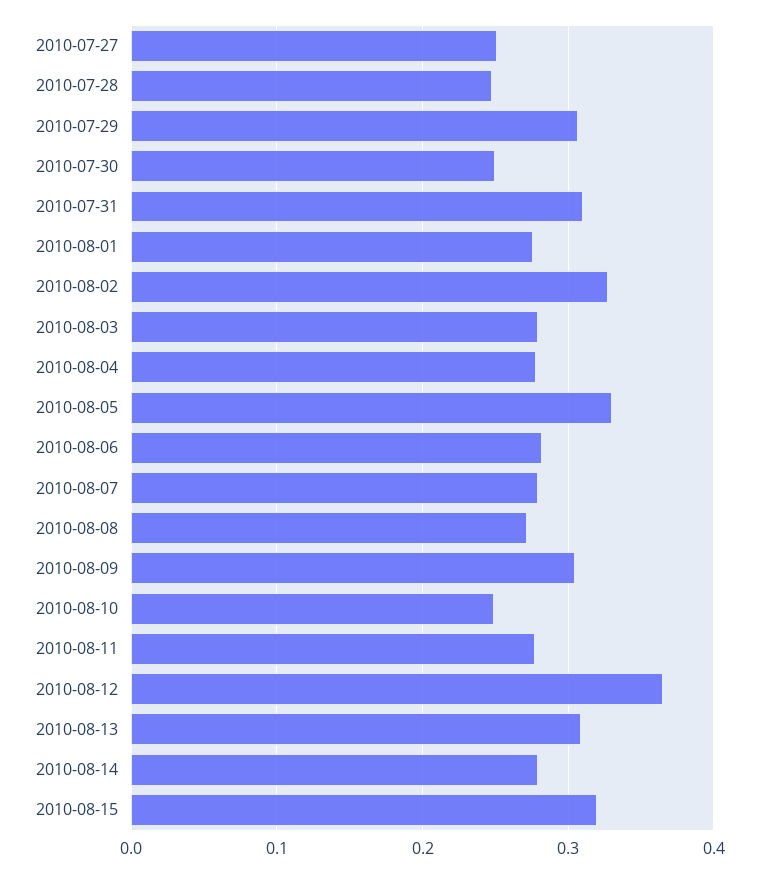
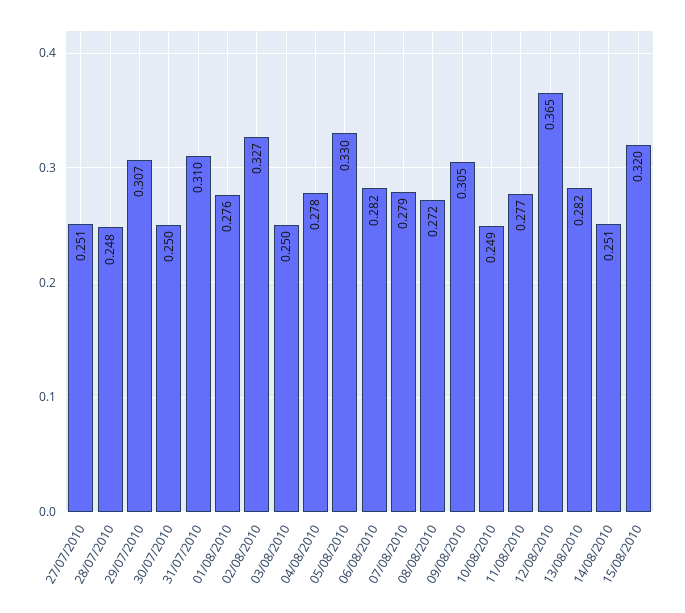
2010-08-03: 0.28 -> 0.25
2010-08-13: 0.31 -> 0.282
2010-08-14: 0.28 -> 0.251

